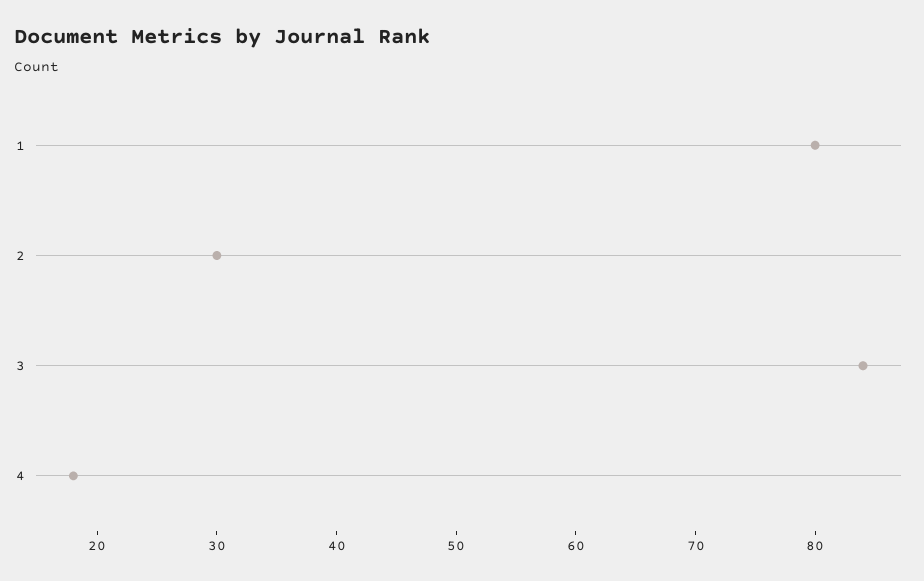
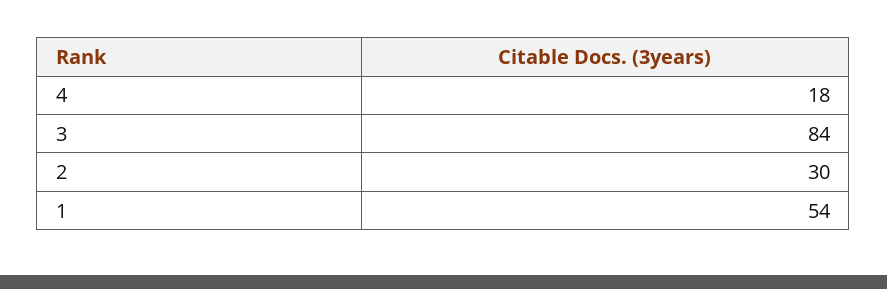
1: 80 -> 54

